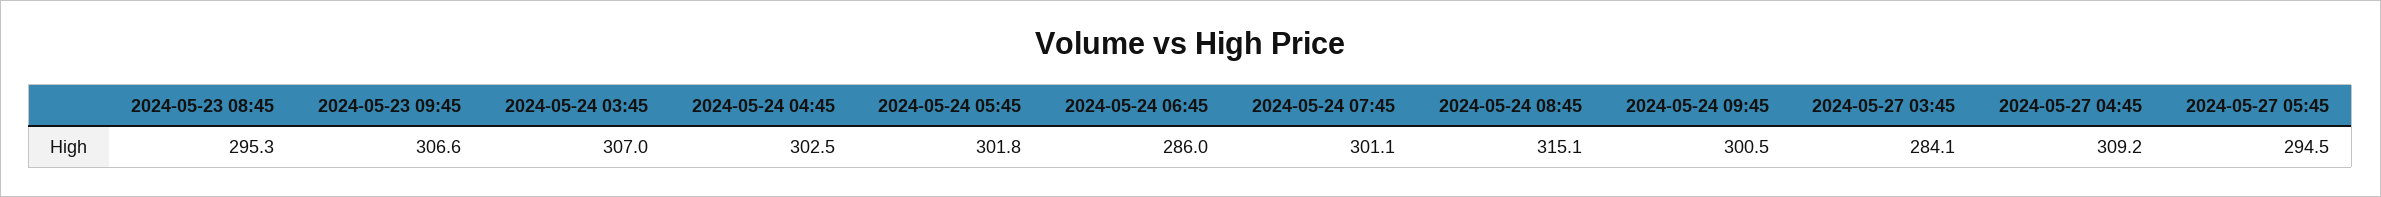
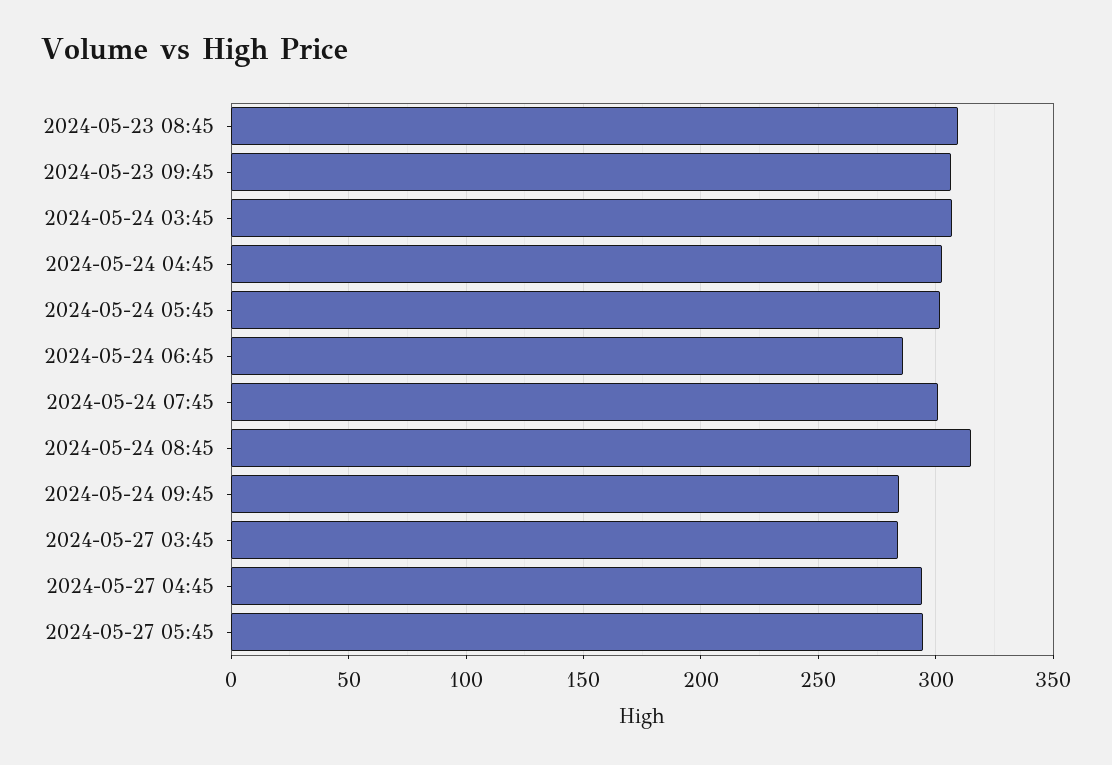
2024-05-23 08:45: 295.3 -> 310
2024-05-24 09:45: 300.5 -> 285
2024-05-27 04:45: 309.2 -> 295

